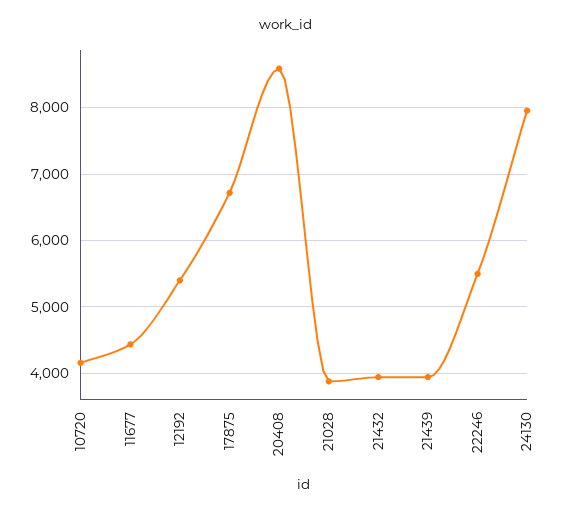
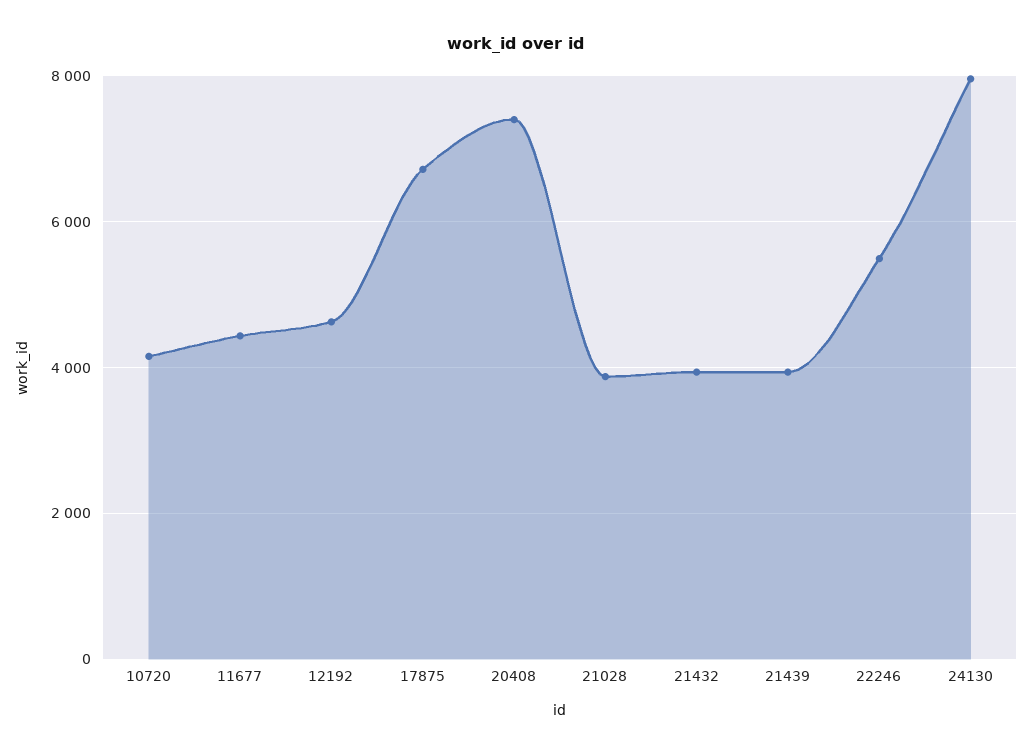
12192: 5400 -> 4600
20408: 8600 -> 7400

